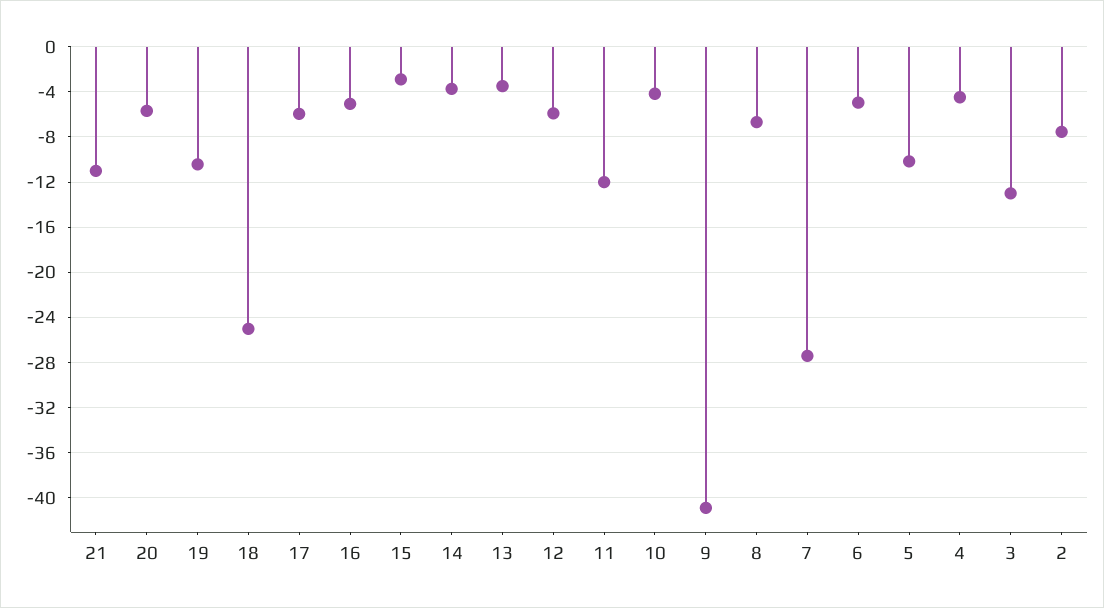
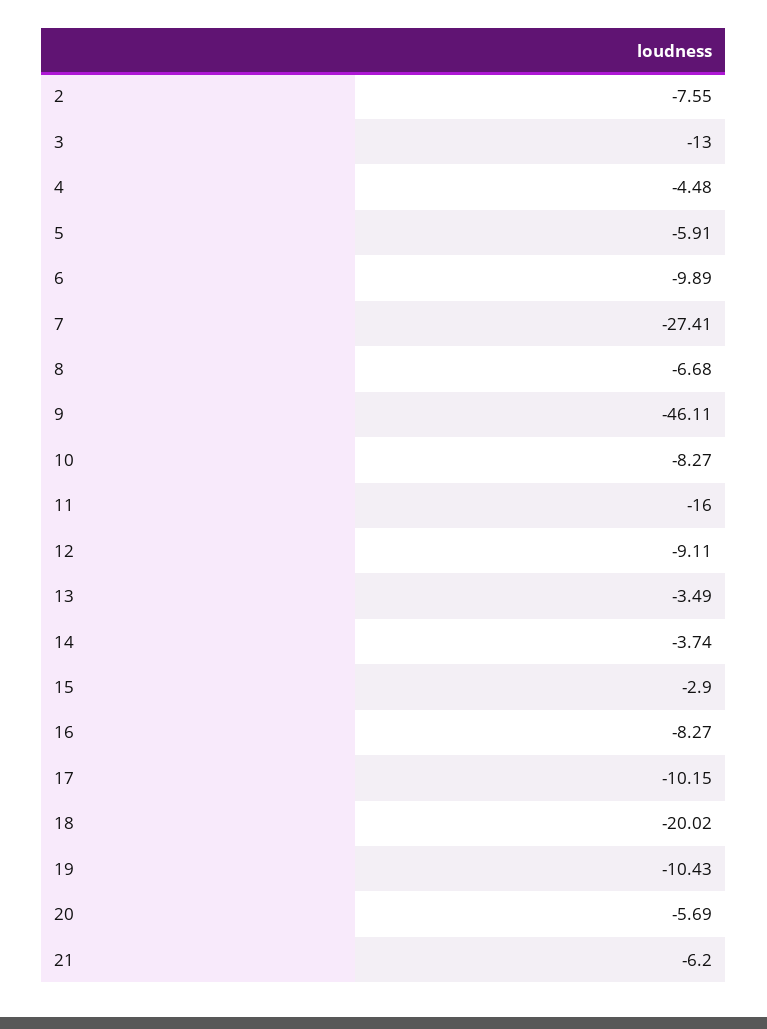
21: -11 -> -6.2
18: -25 -> -20.02
17: -6 -> -10.15
16: -5 -> -8.27
12: -6 -> -9.11
11: -12 -> -16
10: -4 -> -8.27
9: -41 -> -46.11
6: -5 -> -9.89
5: -10 -> -5.91

